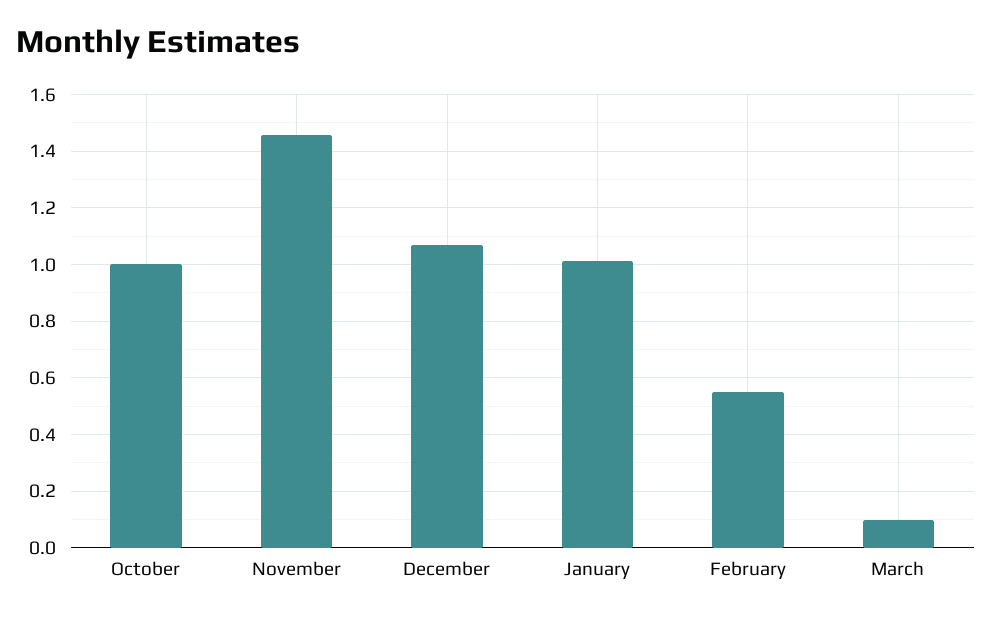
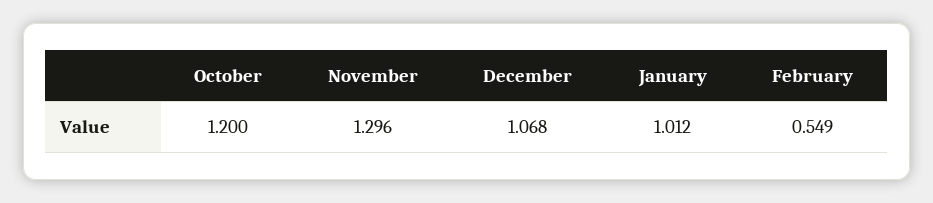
October: 1 -> 1.2
November: 1.45 -> 1.296
March: 0.1 -> none

